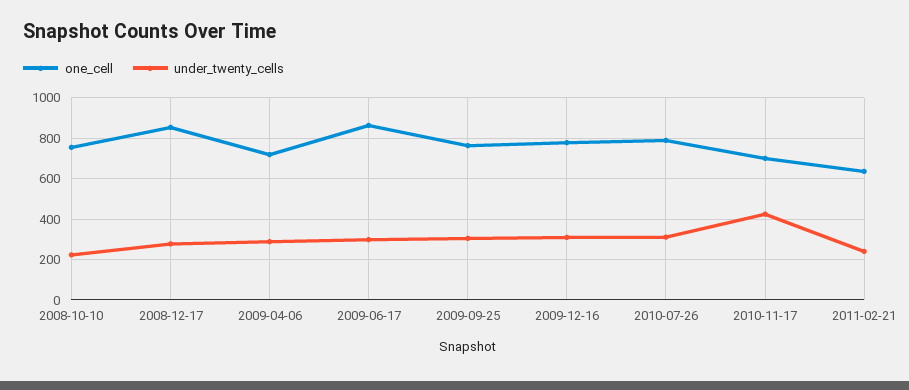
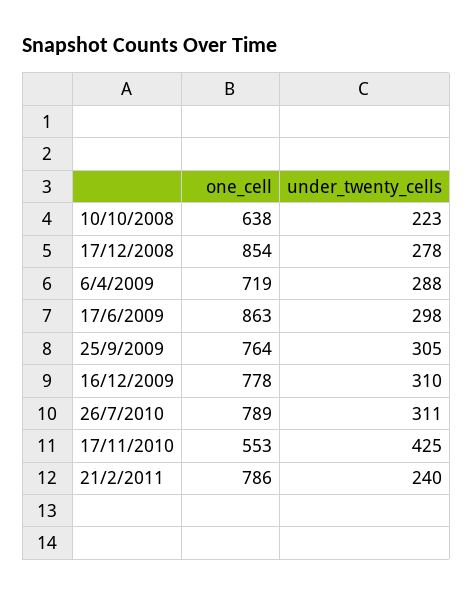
one_cell, 2008-10-10: 750 -> 638
one_cell, 2010-11-17: 700 -> 553
one_cell, 2011-02-21: 650 -> 786

